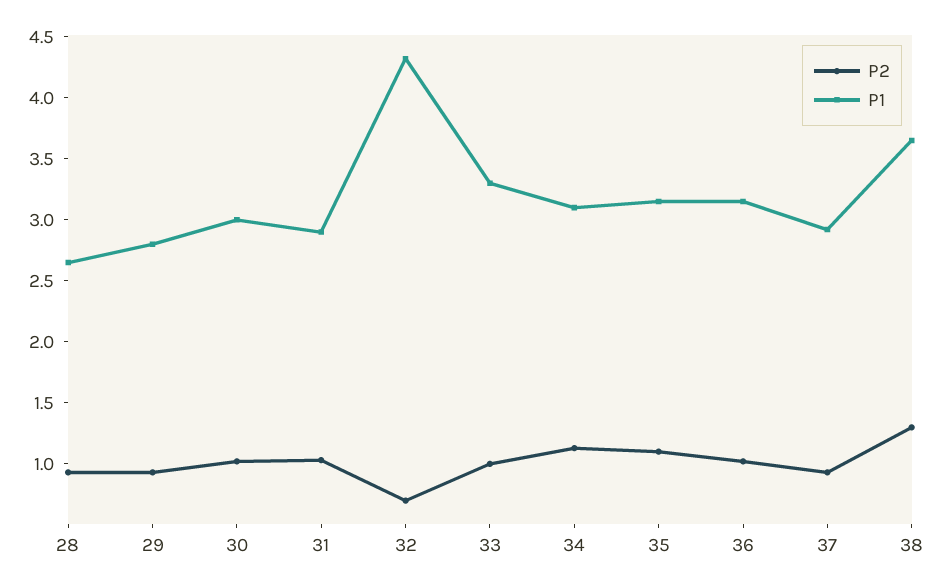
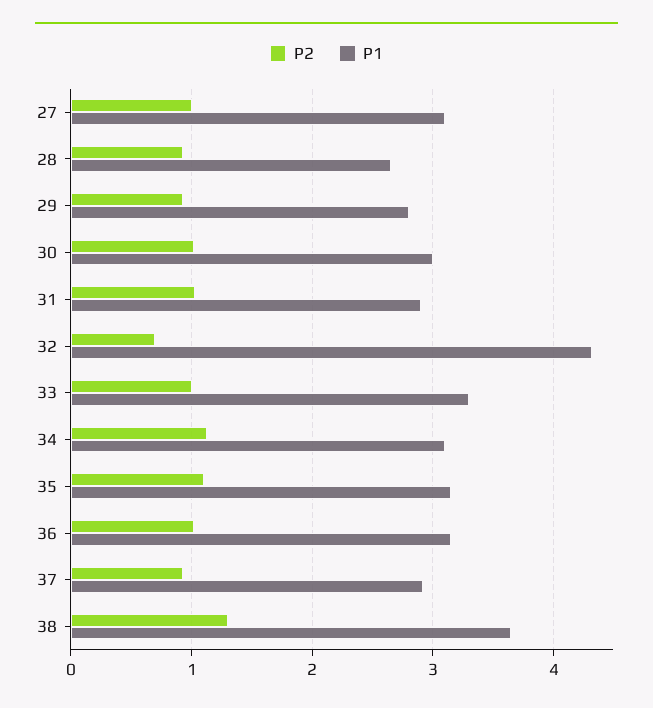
P2, 27: none -> 1
P1, 27: none -> 3.1

